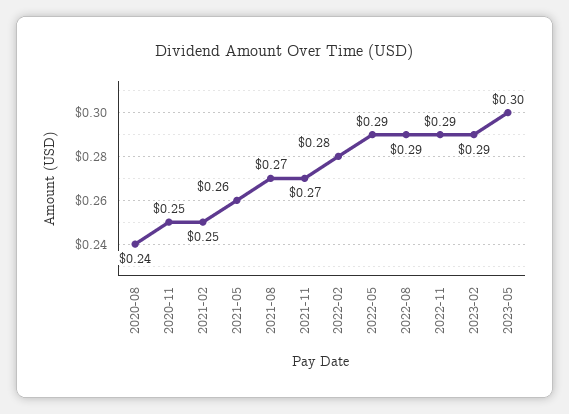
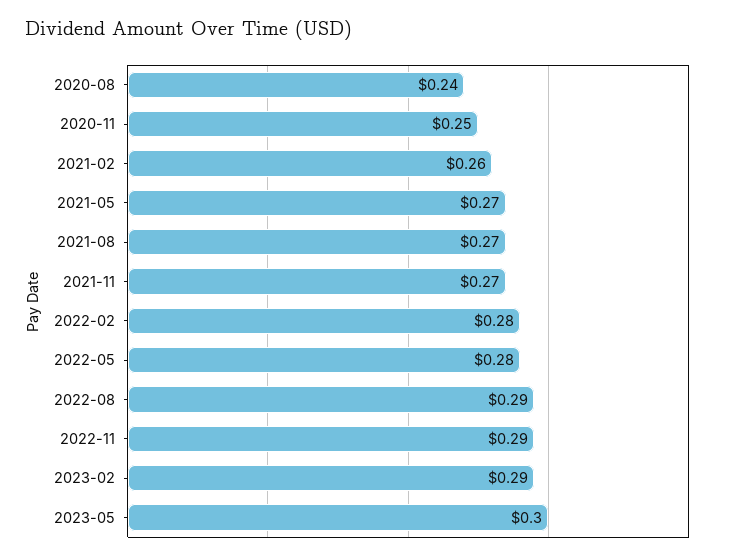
2021-02: 0.25 -> 0.26
2021-05: 0.26 -> 0.27
2022-05: 0.29 -> 0.28

